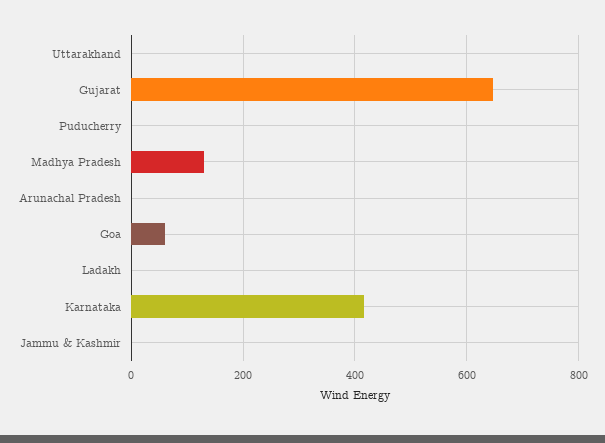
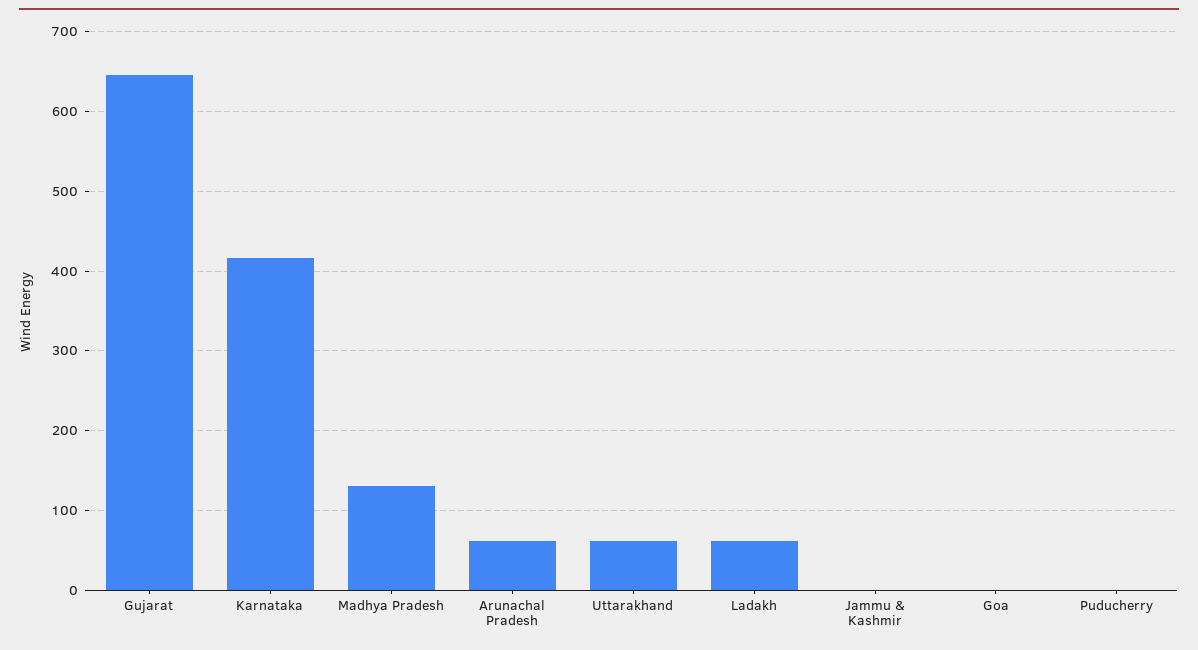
Uttarakhand: 0 -> 60
Arunachal Pradesh: 0 -> 60
Goa: 60 -> 0
Ladakh: 0 -> 60

